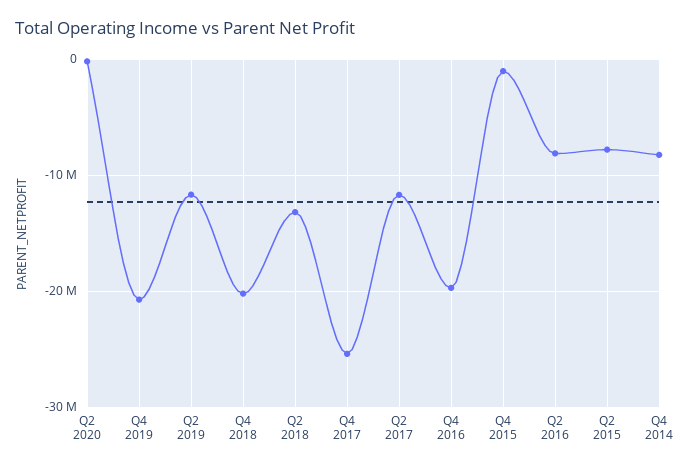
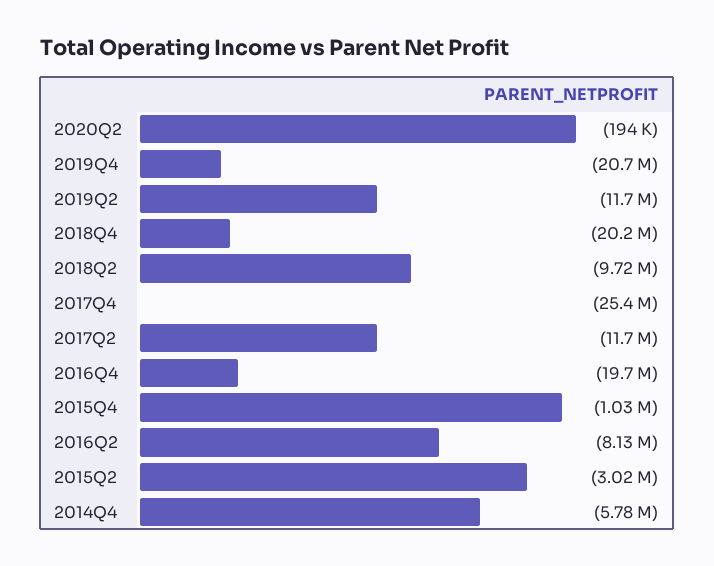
Q2 2018: -13000000 -> -9720000
Q2 2015: -8000000 -> -3020000
Q4 2014: -8000000 -> -5780000

